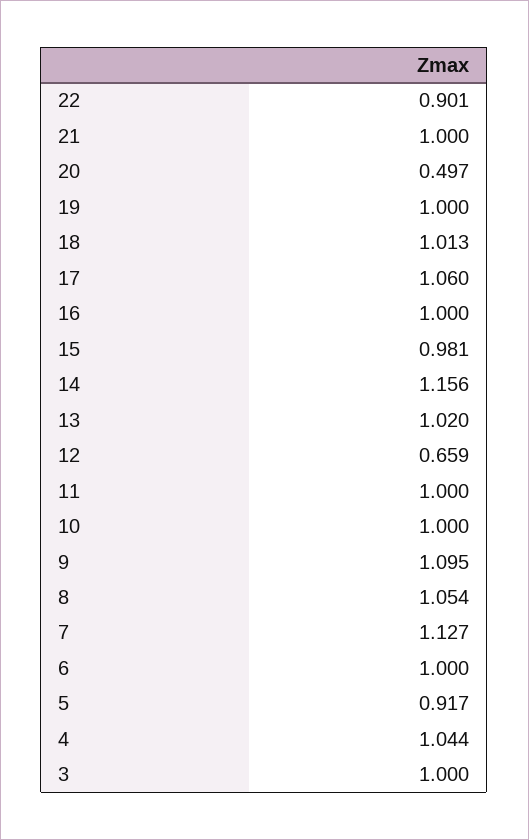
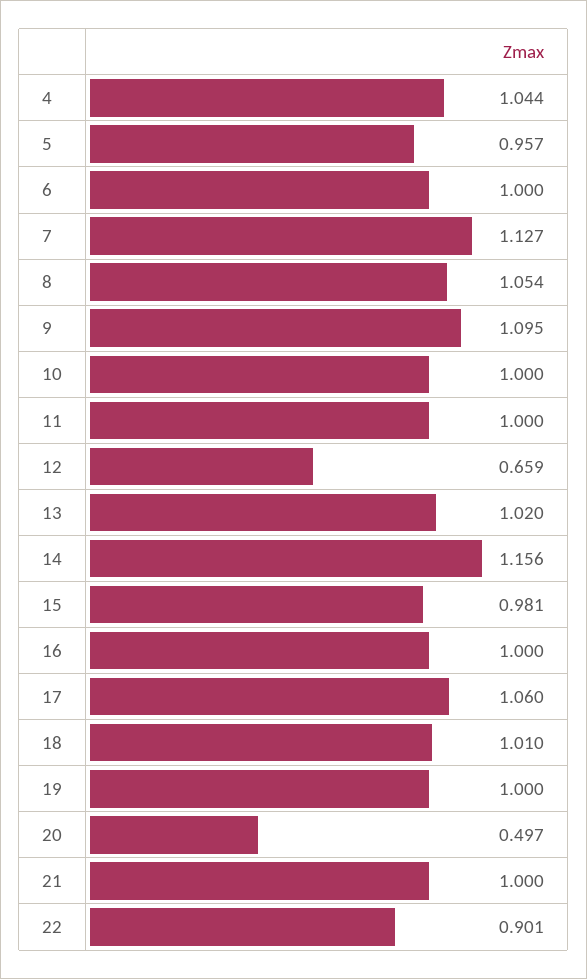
18: 1.013 -> 1.01
5: 0.917 -> 0.957
3: 1 -> none

